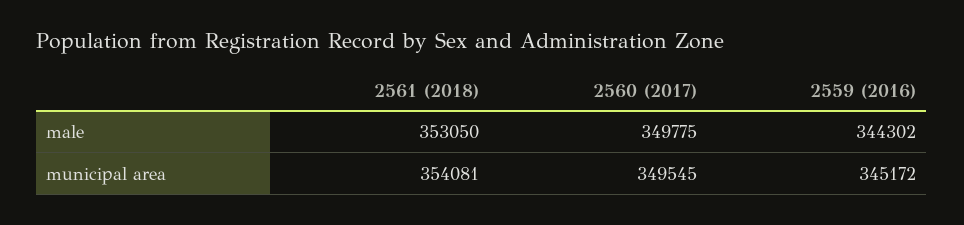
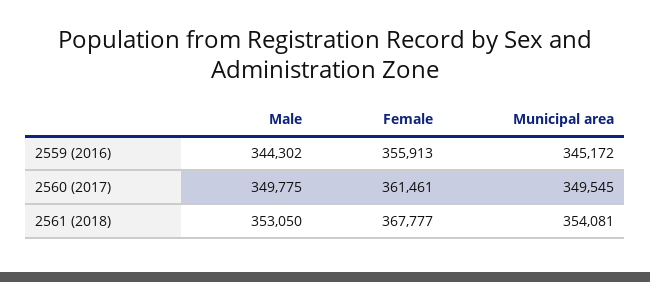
2559 (2016), Female: none -> 355913
2560 (2017), Female: none -> 361461
2561 (2018), Female: none -> 367777

